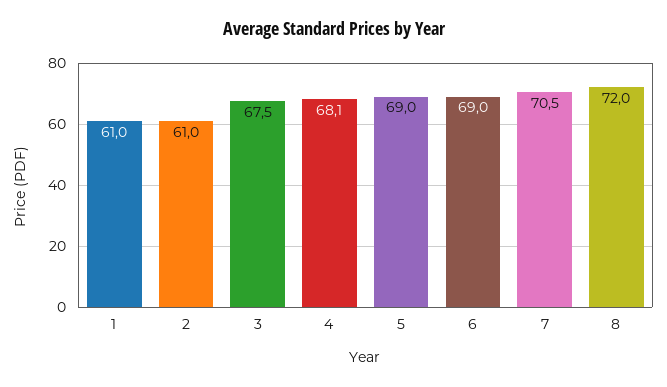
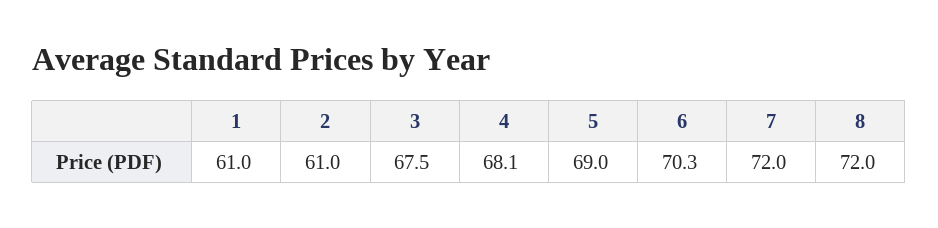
6: 69 -> 70.3
7: 70.5 -> 72

